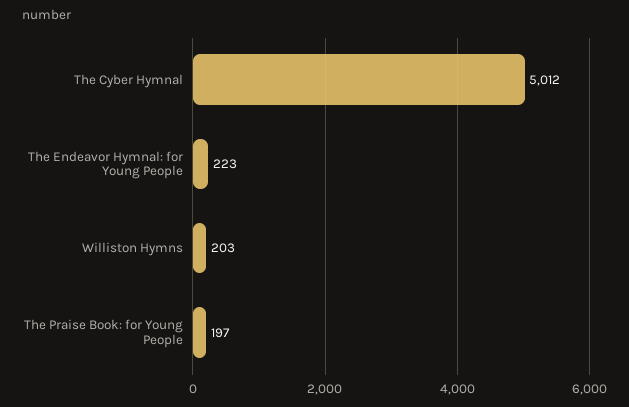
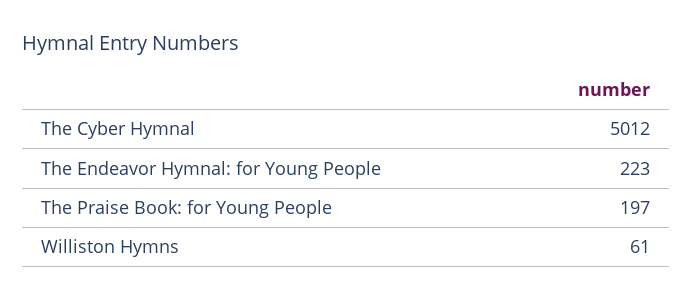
Williston Hymns: 203 -> 61

